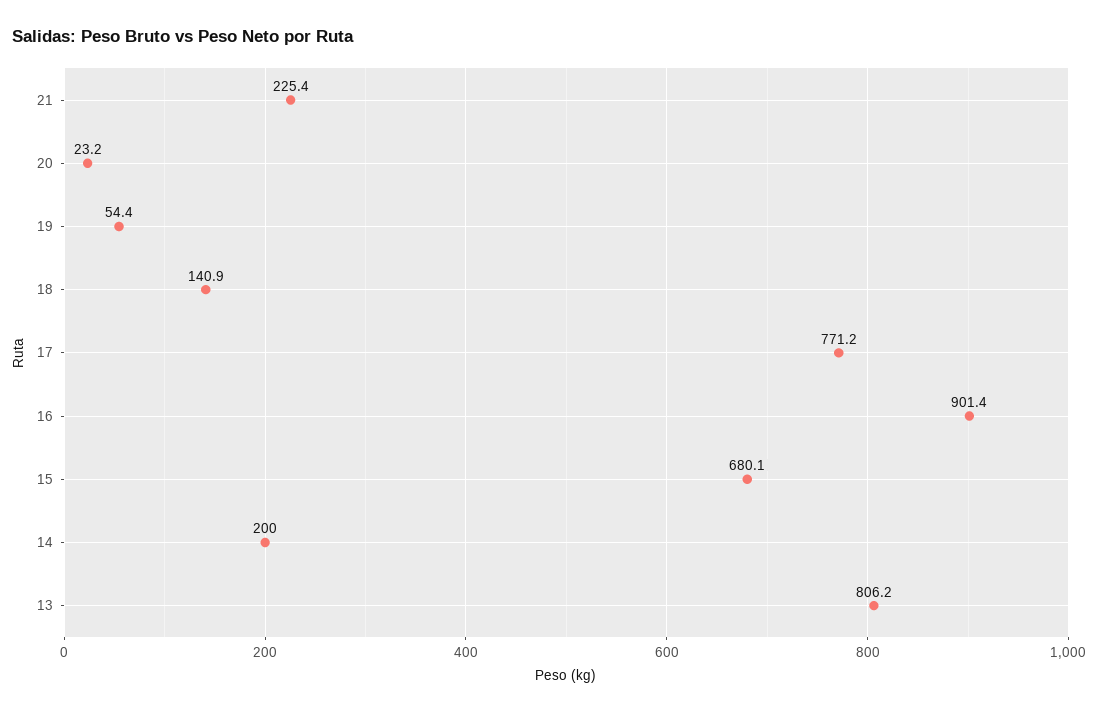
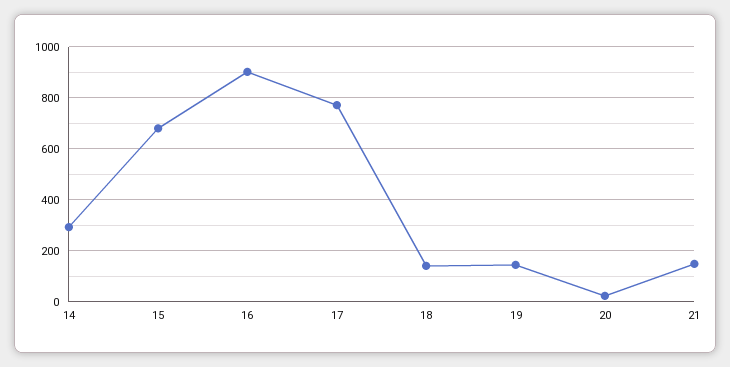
21: 225.4 -> 150
19: 54.4 -> 150
14: 200 -> 300
13: 806.2 -> none

